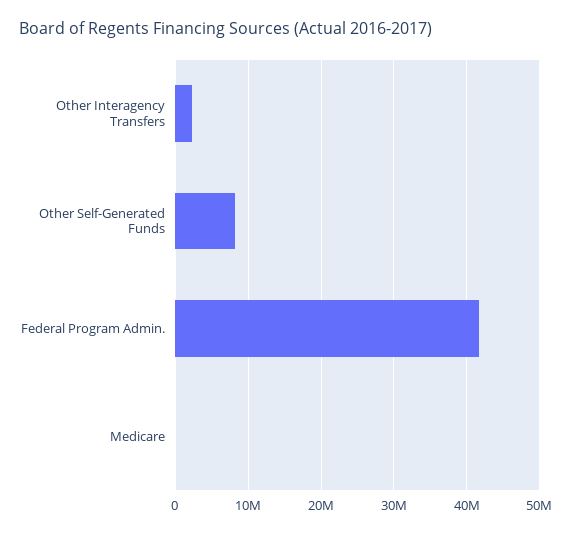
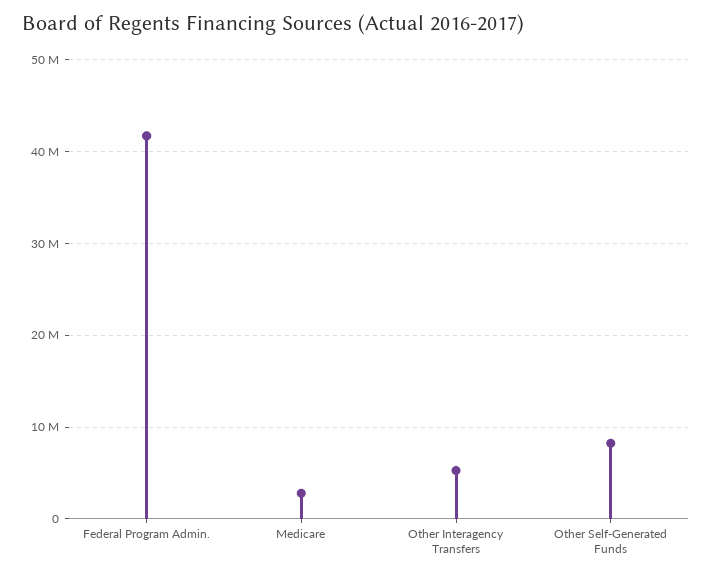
Other Interagency Transfers: 2000000 -> 5000000
Medicare: 0 -> 3000000

